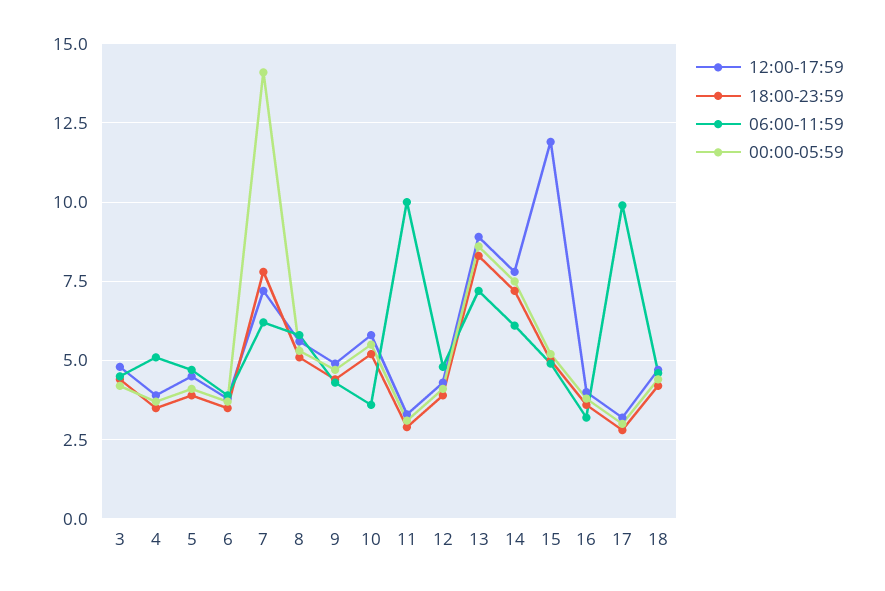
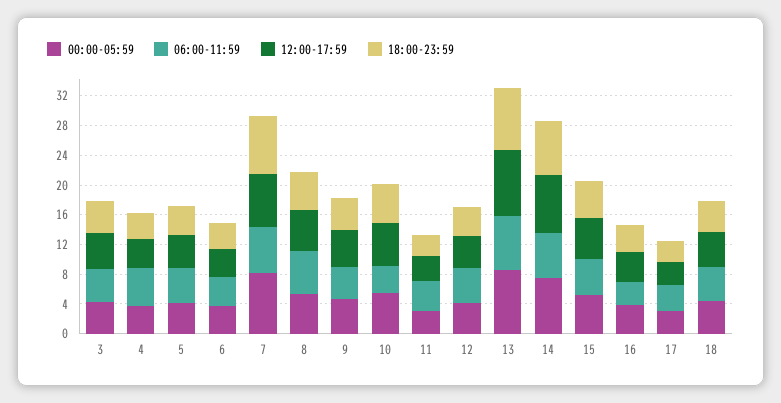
00:00-05:59, 7: 14 -> 8
06:00-11:59, 11: 10 -> 4
12:00-17:59, 15: 12 -> 6
06:00-11:59, 17: 10 -> 4

